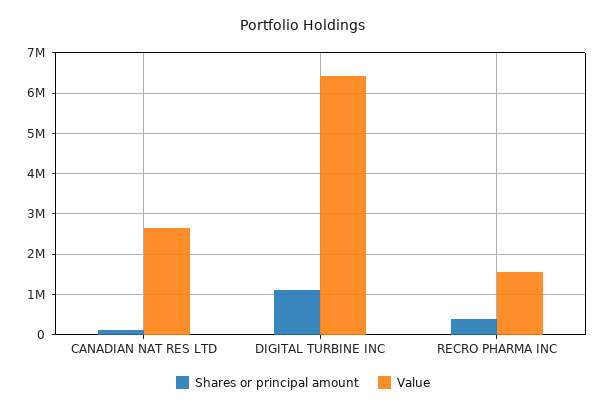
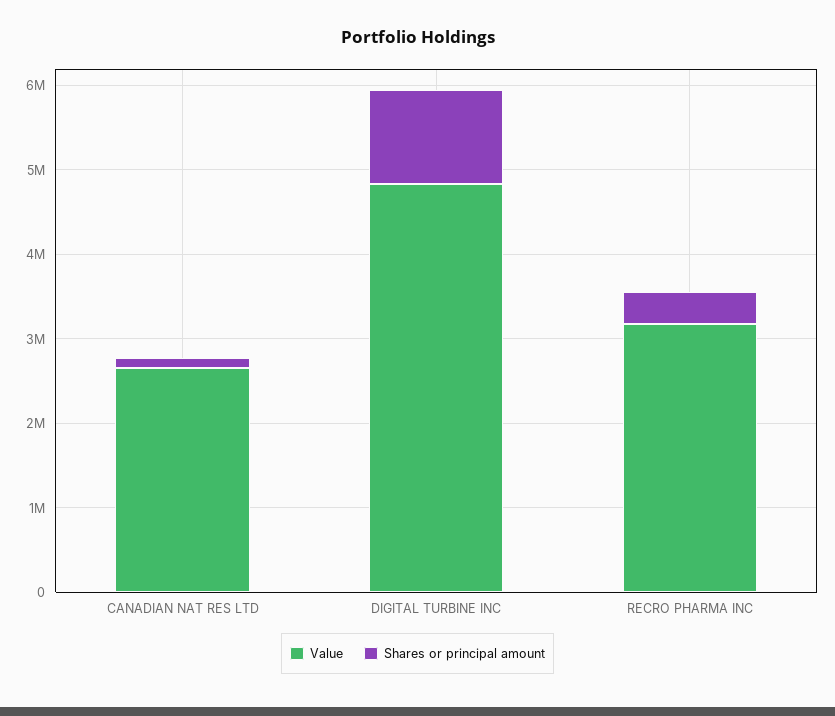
Value, DIGITAL TURBINE INC: 6400000 -> 4800000
Value, RECRO PHARMA INC: 1600000 -> 3200000

